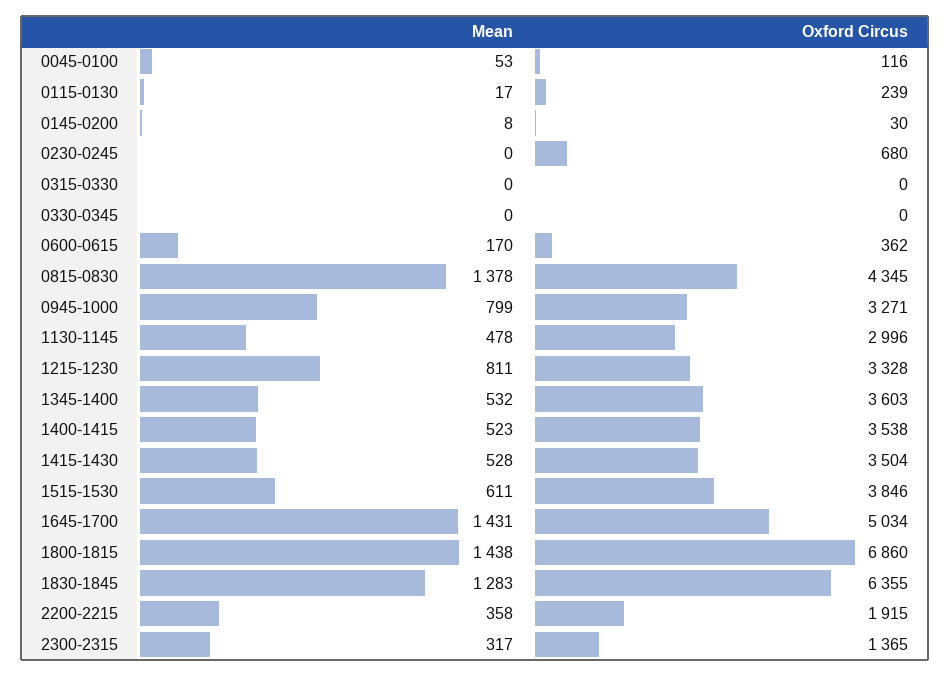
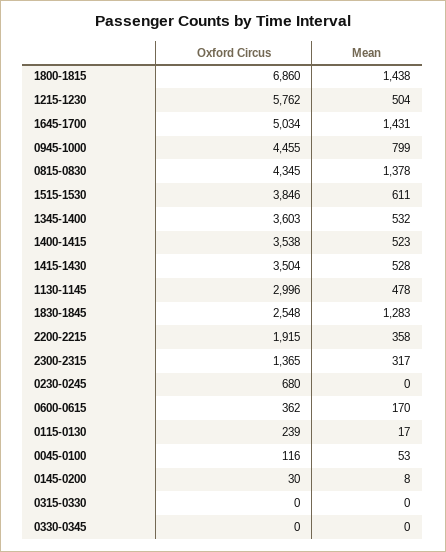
Oxford Circus, 0945-1000: 3271 -> 4455
Mean, 1215-1230: 811 -> 504
Oxford Circus, 1215-1230: 3328 -> 5762
Oxford Circus, 1830-1845: 6355 -> 2548

